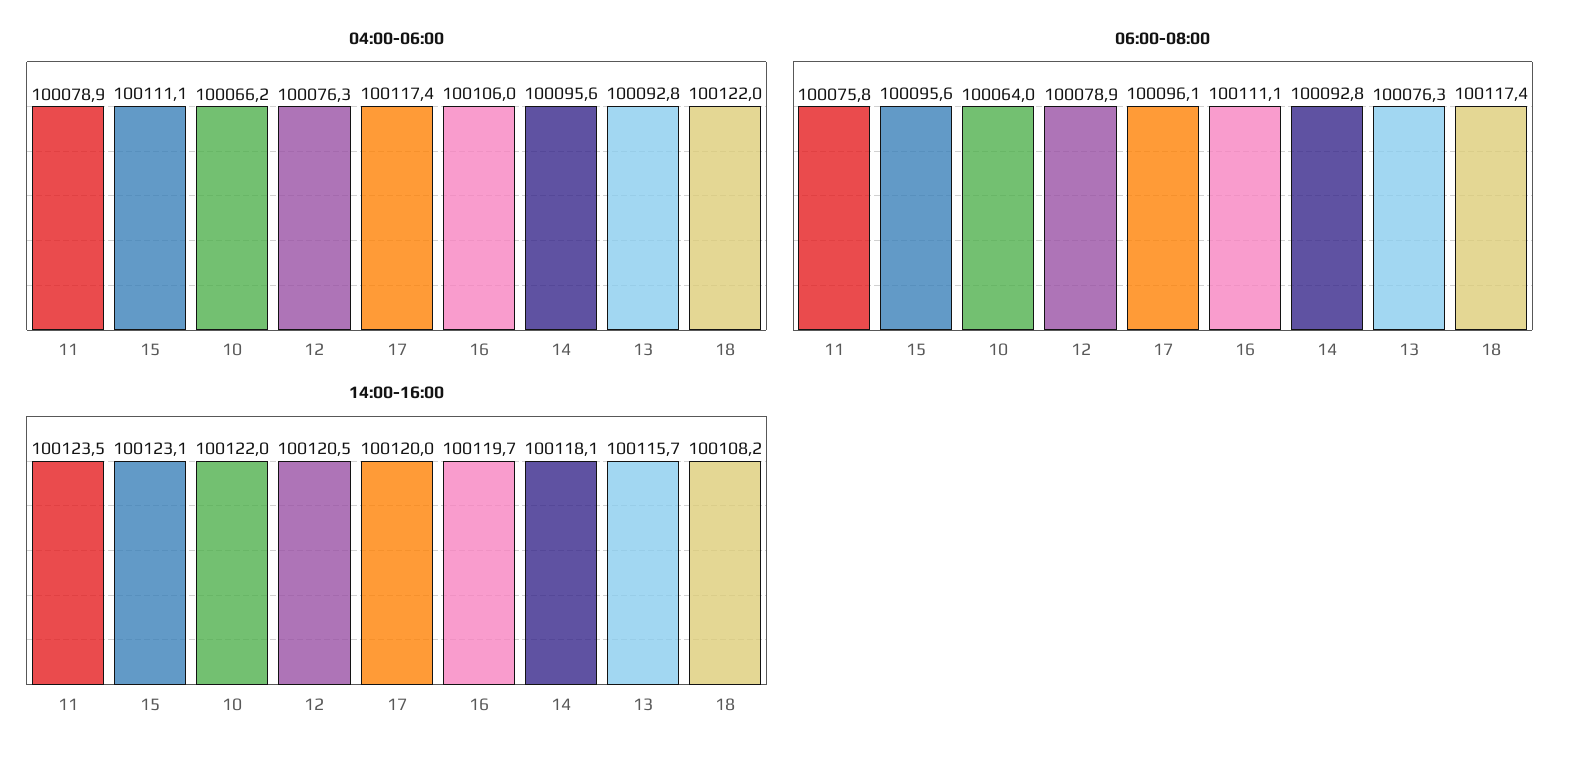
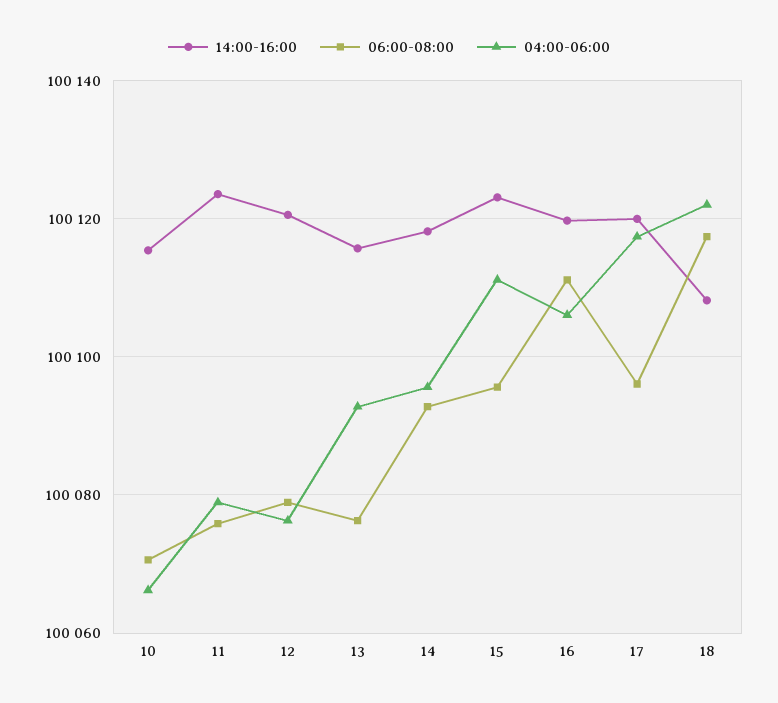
06:00-08:00, 10: 100064 -> 100070
14:00-16:00, 10: 100122 -> 100116

